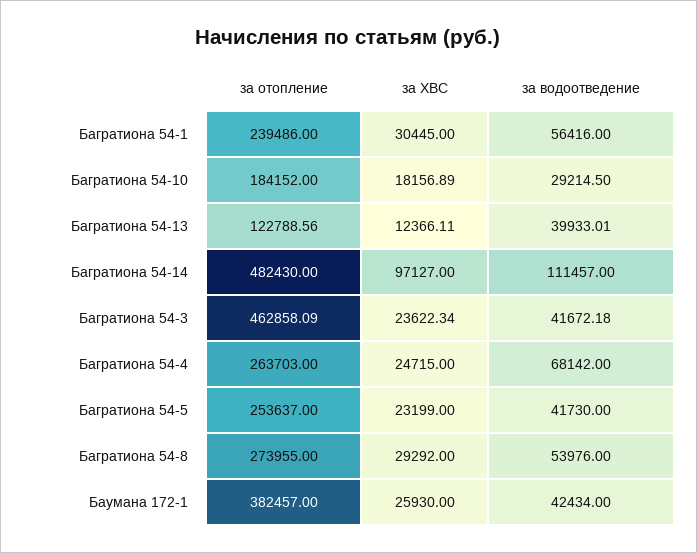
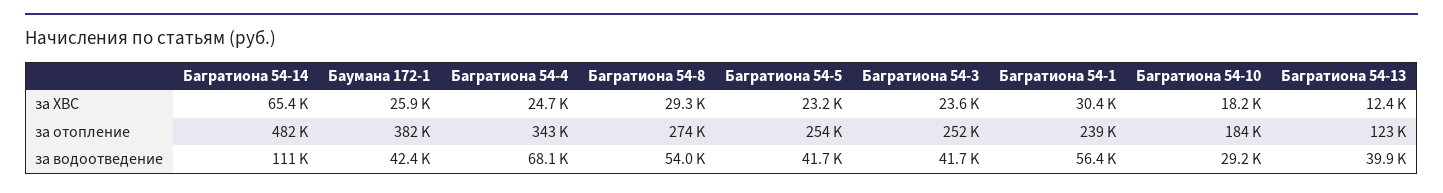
за ХВС, Багратиона 54-14: 97127 -> 65400
за отопление, Багратиона 54-3: 462858.09 -> 252000
за отопление, Багратиона 54-4: 263703 -> 343000

